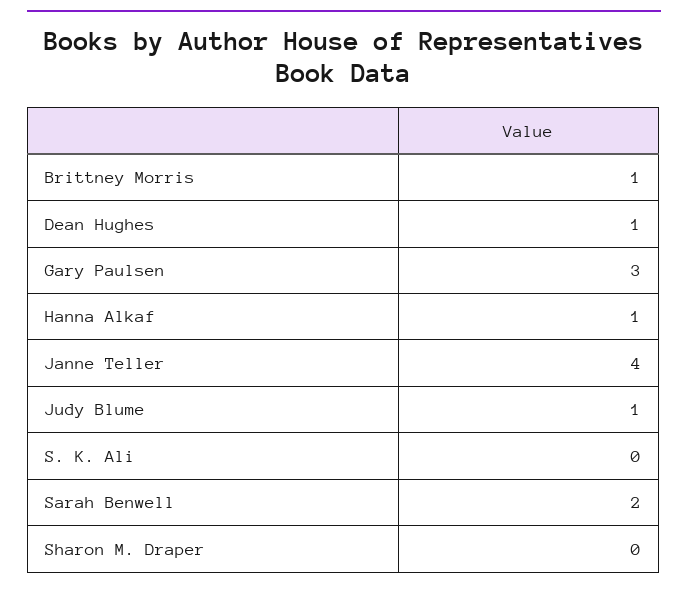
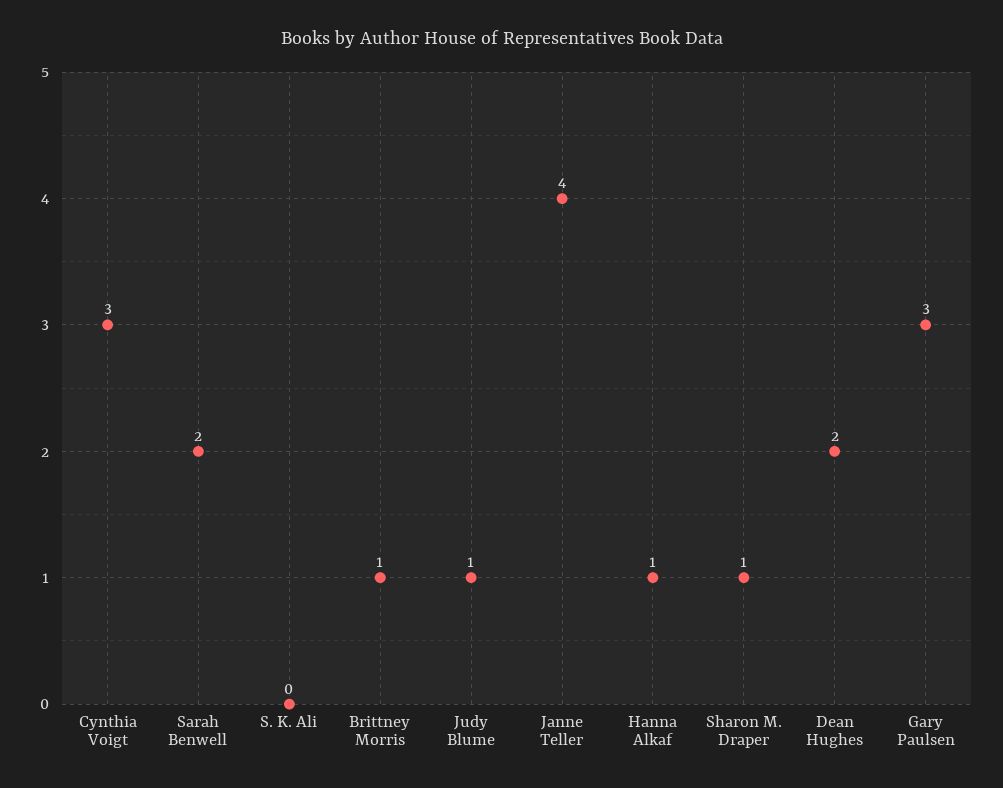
Dean Hughes: 1 -> 2
Sharon M. Draper: 0 -> 1
Cynthia Voigt: none -> 3

